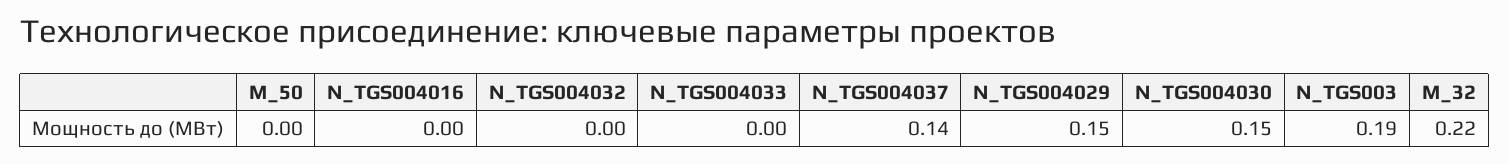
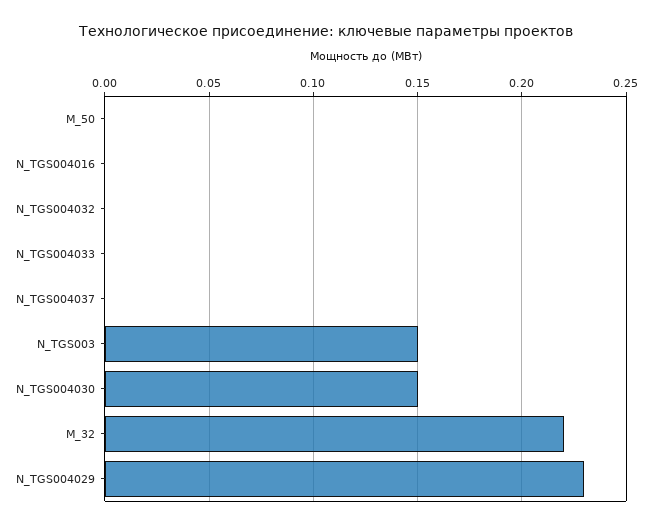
N_TGS004037: 0.14 -> 0
N_TGS004029: 0.15 -> 0.23
N_TGS003: 0.19 -> 0.15

